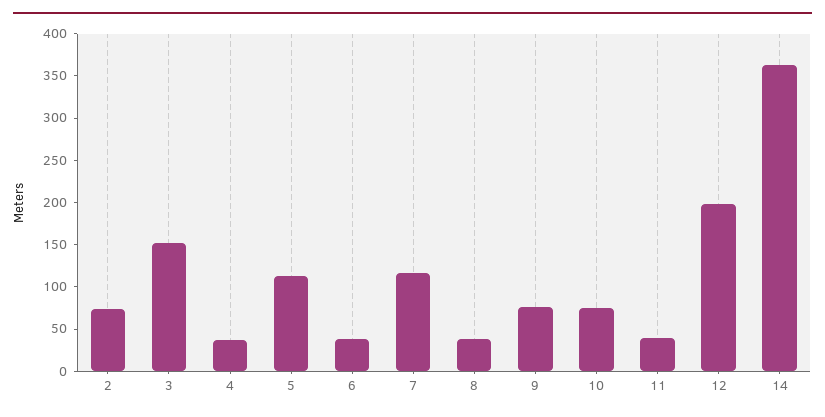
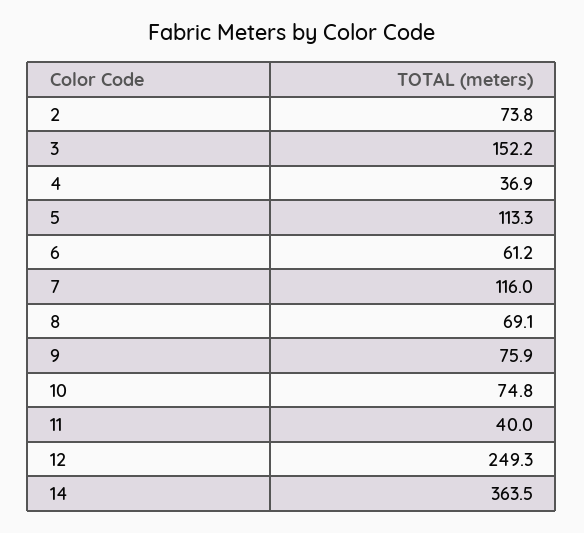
6: 40 -> 61.2
8: 40 -> 69.1
12: 200 -> 249.3

